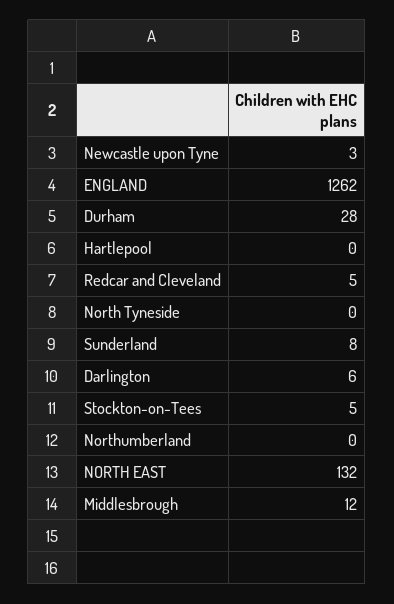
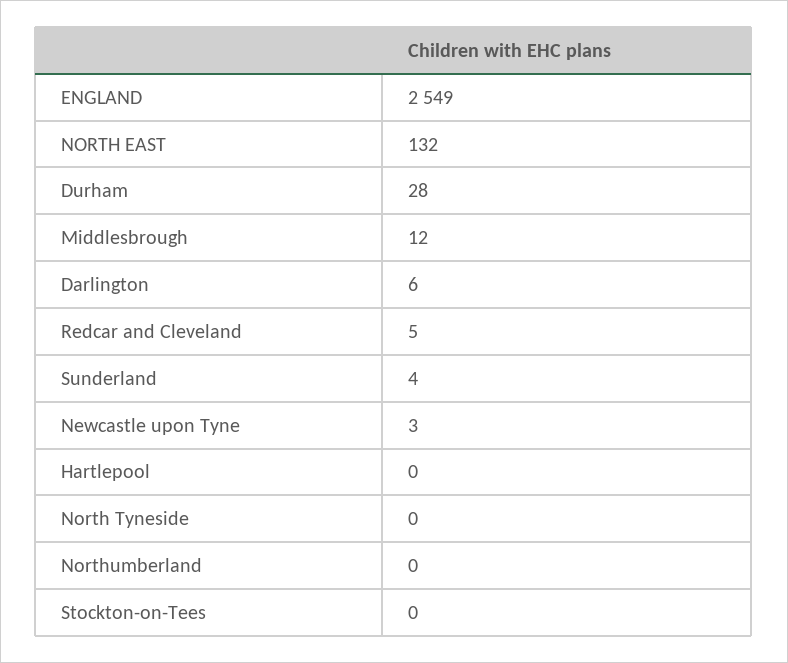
ENGLAND: 1262 -> 2549
Sunderland: 8 -> 4
Stockton-on-Tees: 5 -> 0

